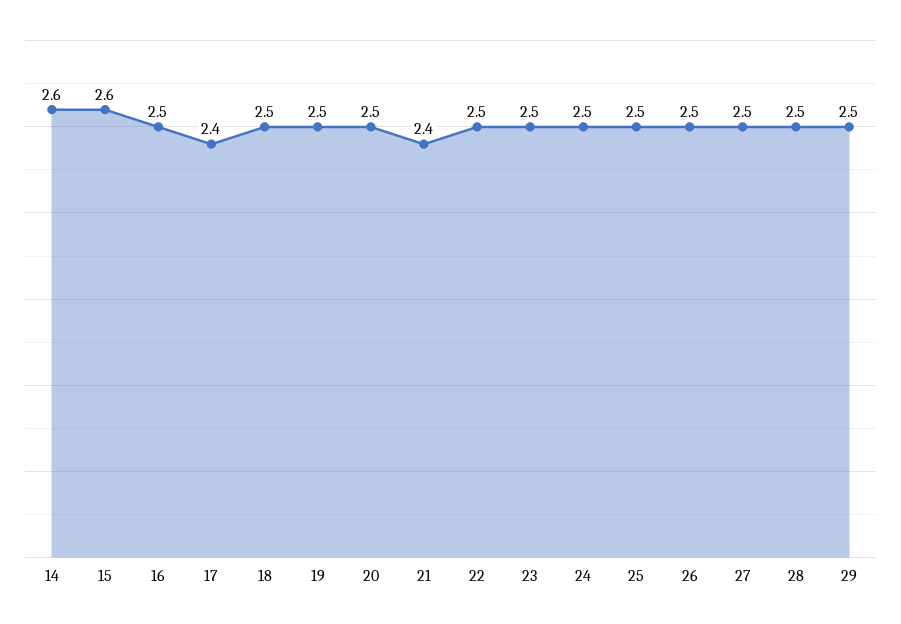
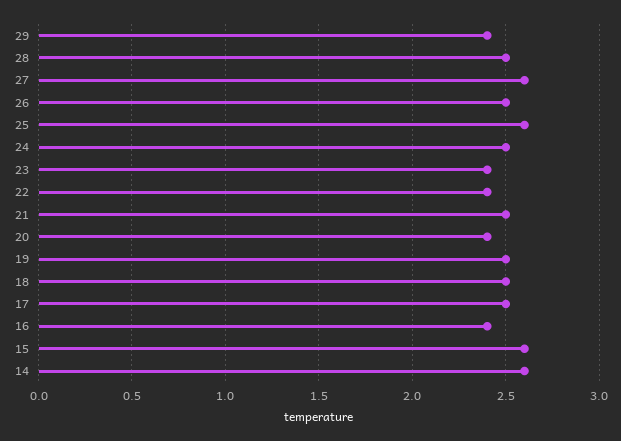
16: 2.5 -> 2.4
17: 2.4 -> 2.5
20: 2.5 -> 2.4
21: 2.4 -> 2.5
22: 2.5 -> 2.4
23: 2.5 -> 2.4
25: 2.5 -> 2.6
27: 2.5 -> 2.6
29: 2.5 -> 2.4

